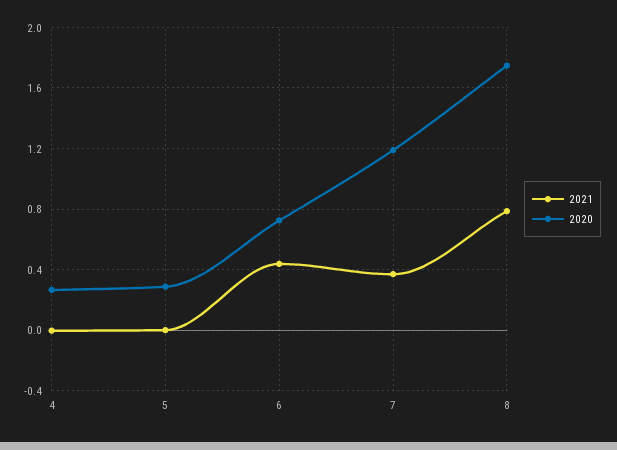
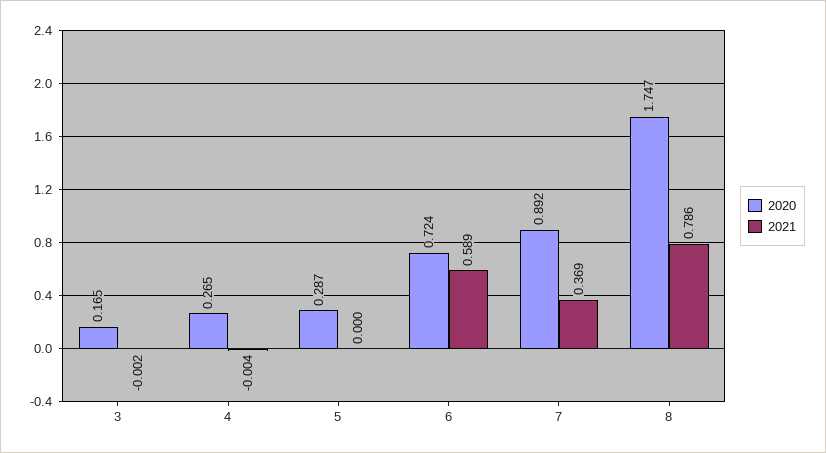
2021, 6: 0.45 -> 0.589
2020, 7: 1.2 -> 0.892
2020, 3: none -> 0.165
2021, 3: none -> -0.002

